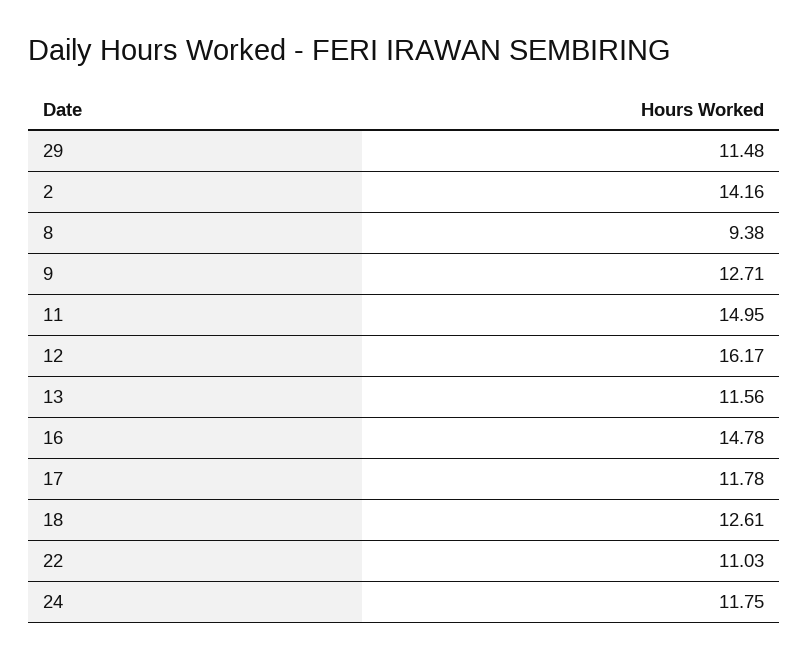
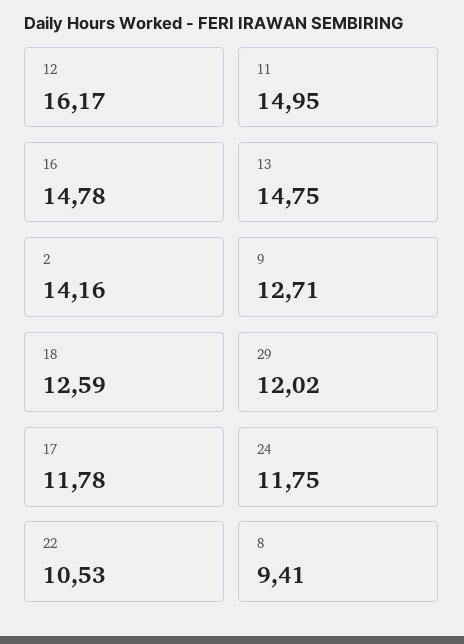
29: 11.48 -> 12.02
8: 9.38 -> 9.41
13: 11.56 -> 14.75
18: 12.61 -> 12.59
22: 11.03 -> 10.53

